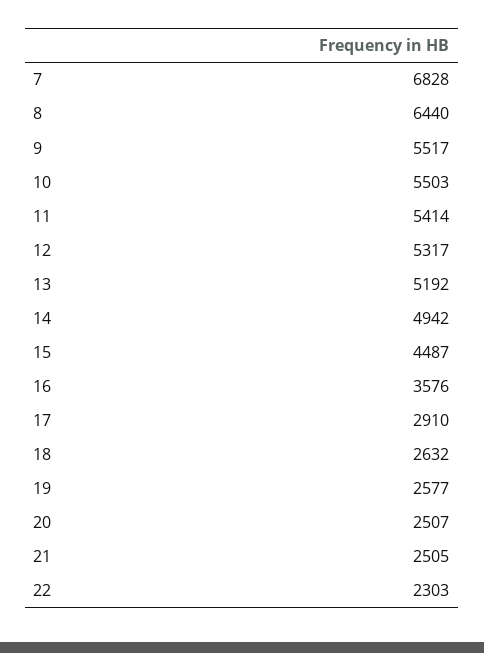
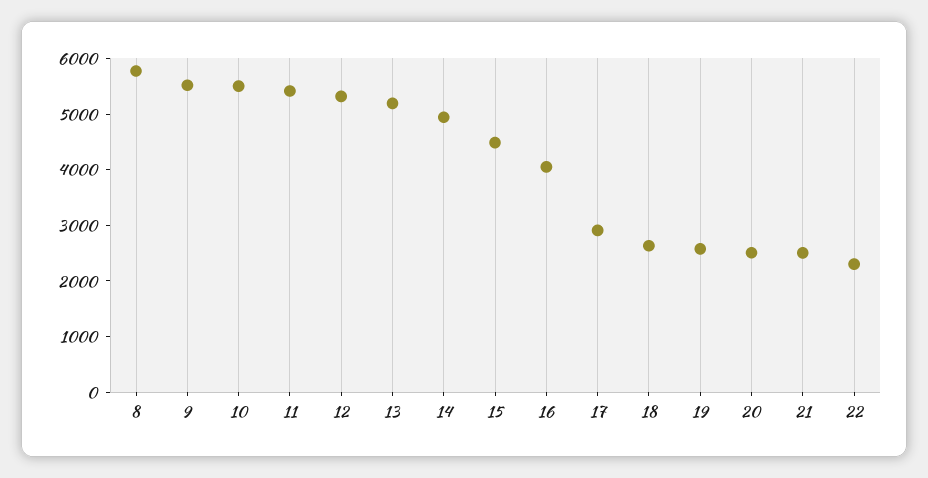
7: 6828 -> none
8: 6440 -> 5800
16: 3576 -> 4000

